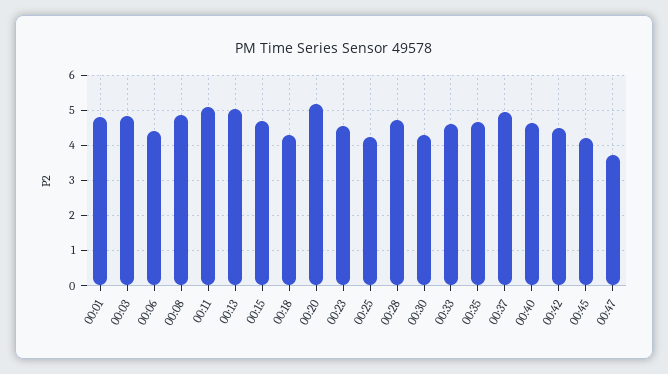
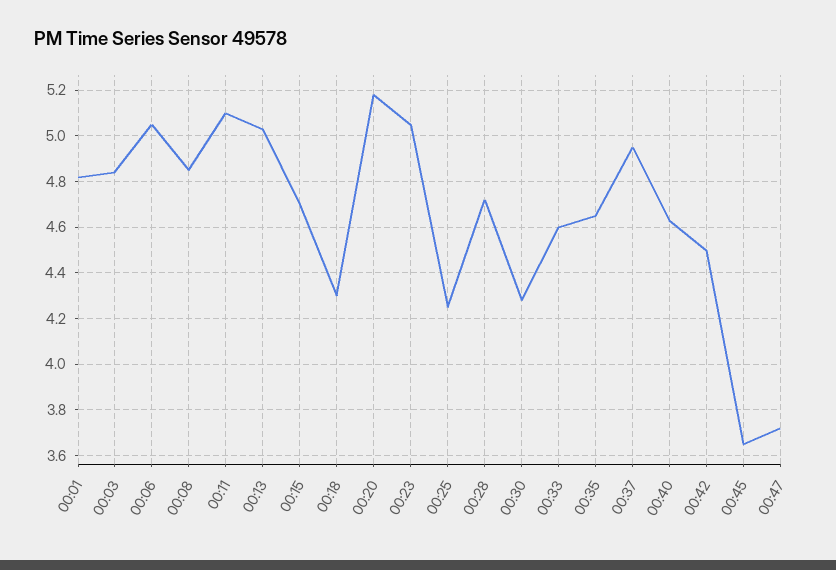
00:06: 4.4 -> 5.05
00:23: 4.6 -> 5.05
00:45: 4.2 -> 3.65

